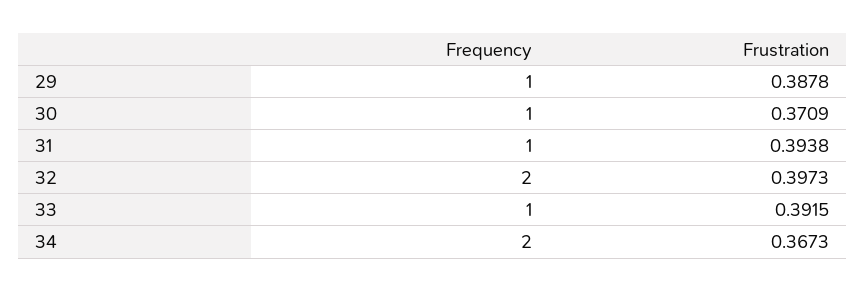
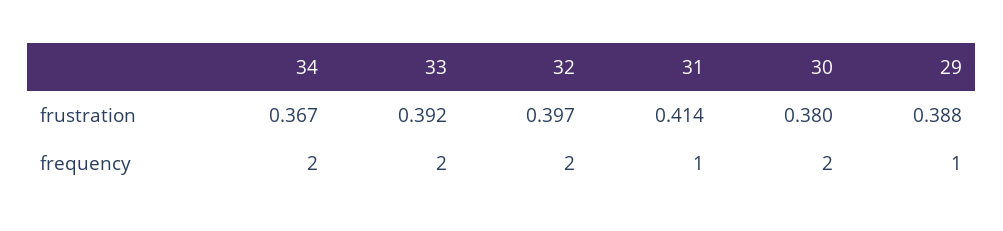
Frequency, 30: 1 -> 2
Frustration, 30: 0.3709 -> 0.38
Frustration, 31: 0.3938 -> 0.414
Frequency, 33: 1 -> 2

